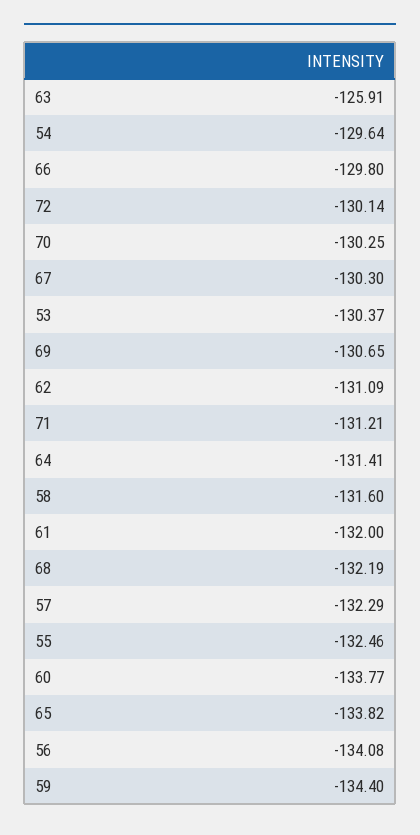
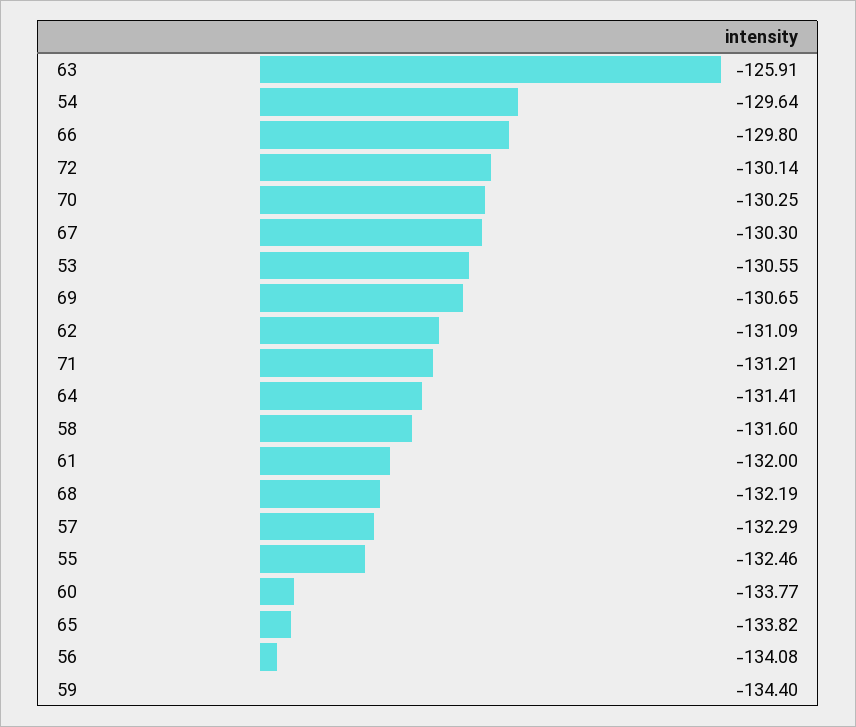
53: -130.37 -> -130.55

